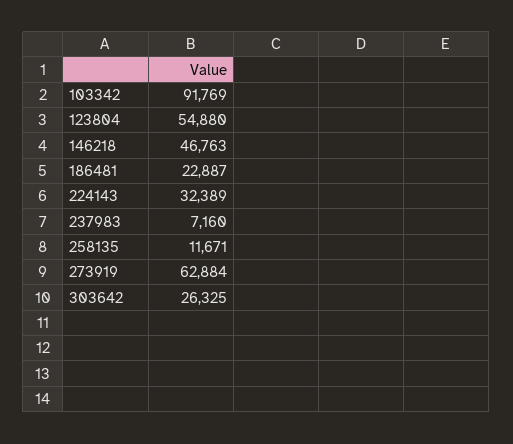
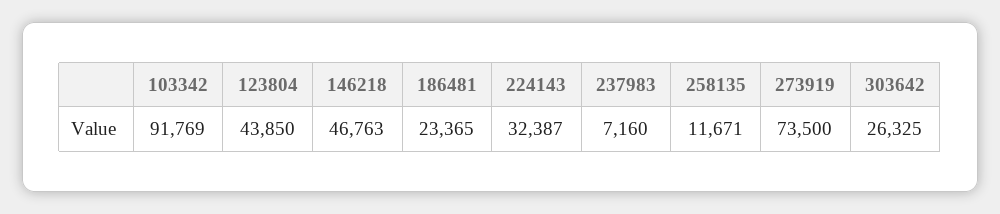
123804: 54880 -> 43850
186481: 22887 -> 23365
224143: 32389 -> 32387
273919: 62884 -> 73500

